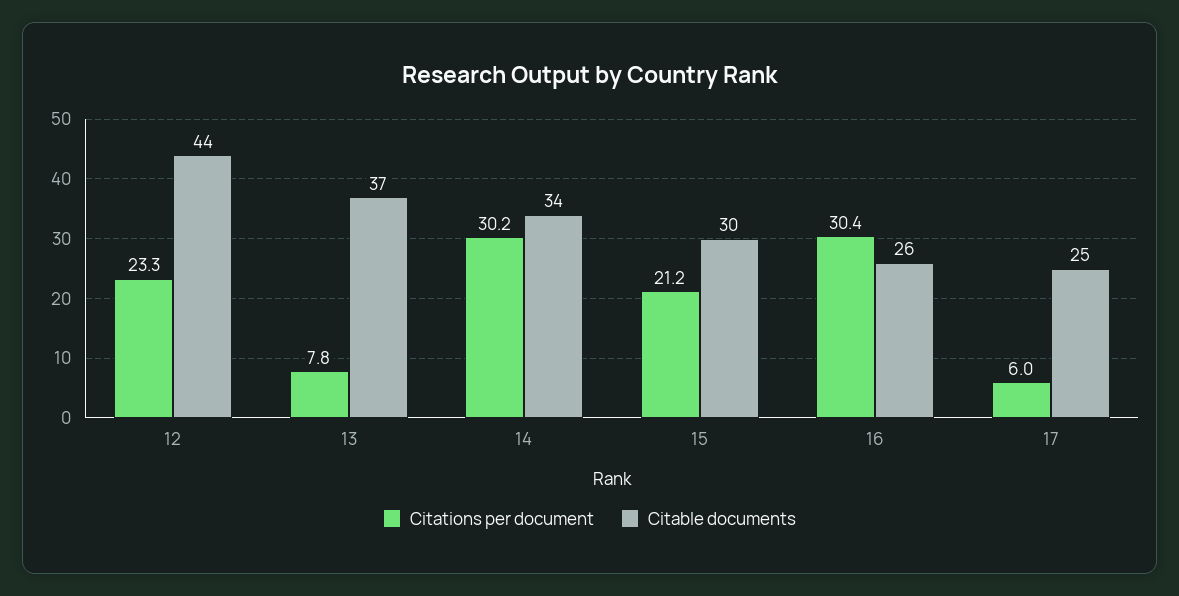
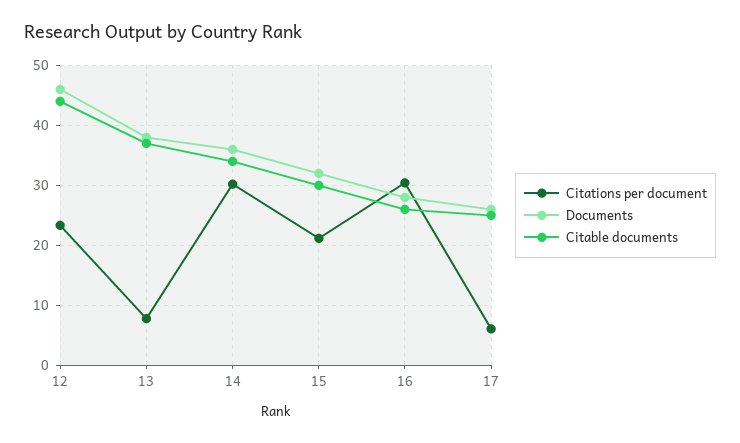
Documents, 12: none -> 46
Documents, 13: none -> 38
Documents, 14: none -> 36
Documents, 15: none -> 32
Documents, 16: none -> 28
Documents, 17: none -> 26

